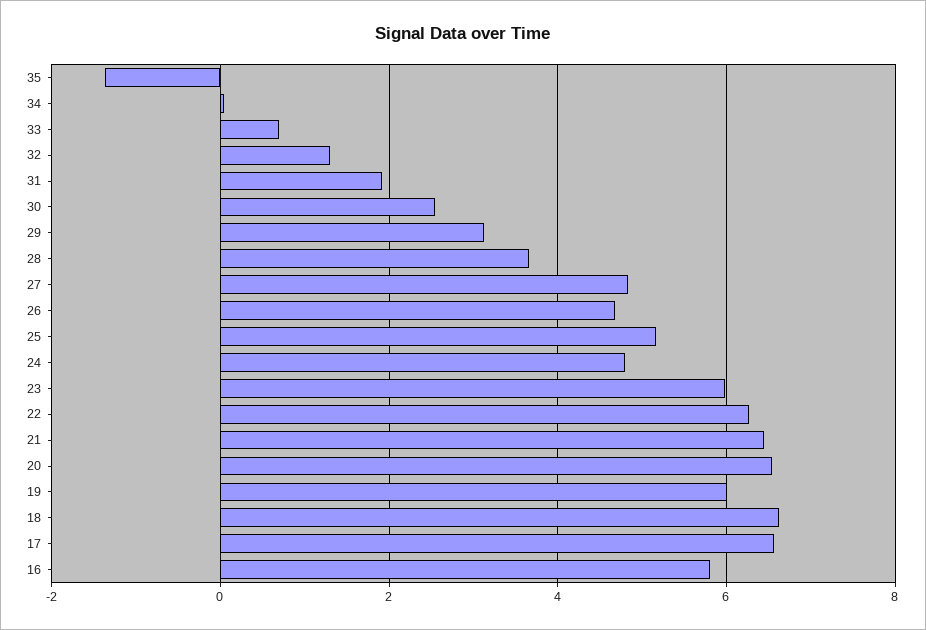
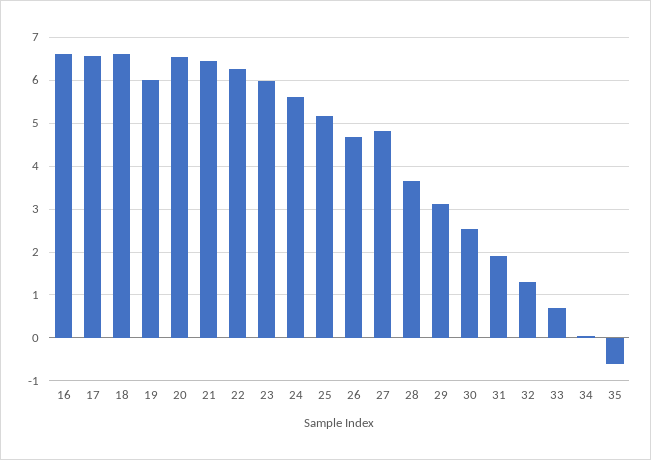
35: -1.4 -> -0.6
24: 4.8 -> 5.6
16: 5.8 -> 6.6

